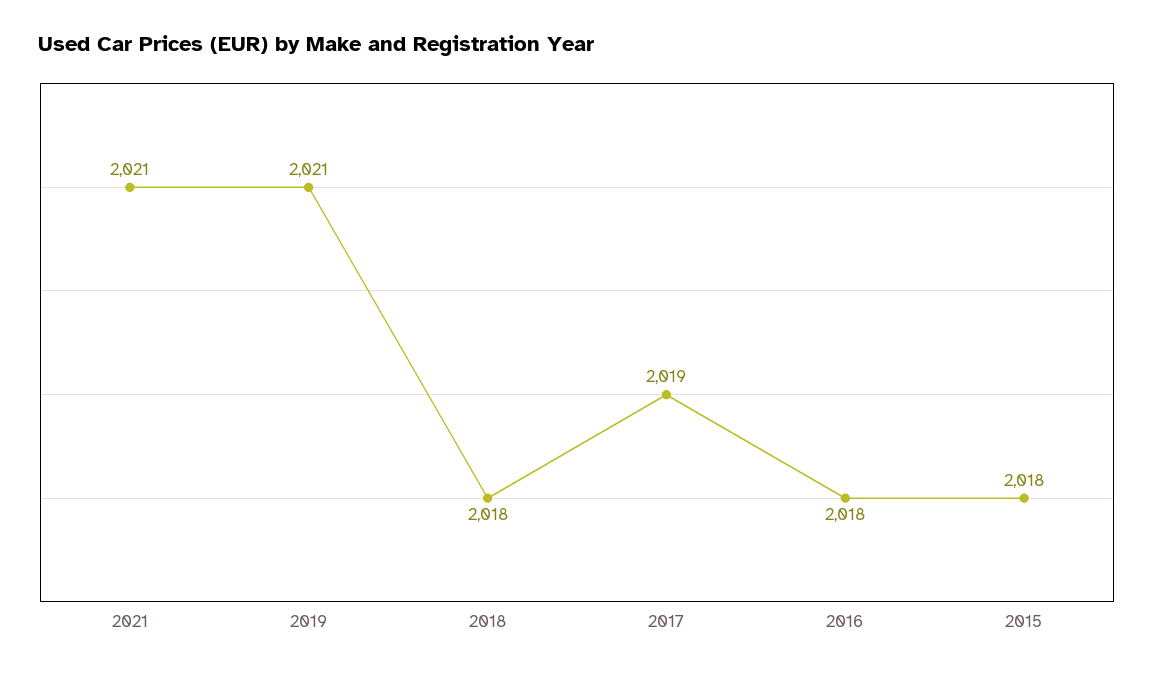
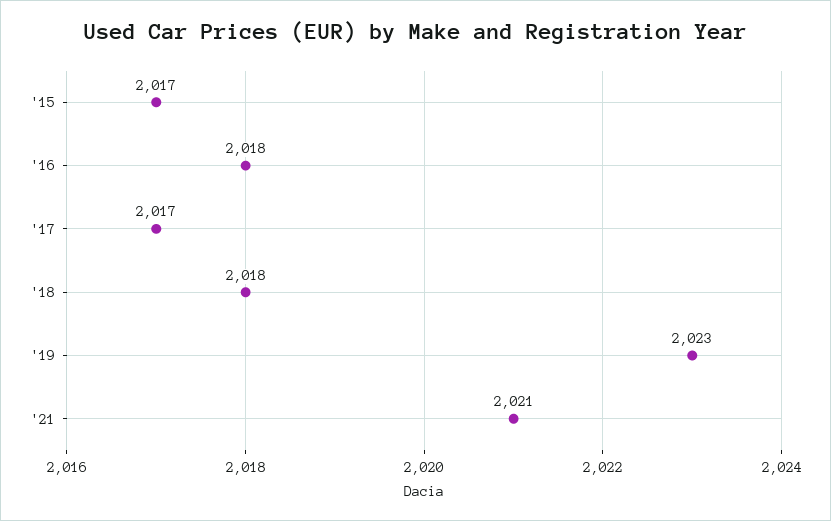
2019: 2021 -> 2023
2017: 2019 -> 2017
2015: 2018 -> 2017

